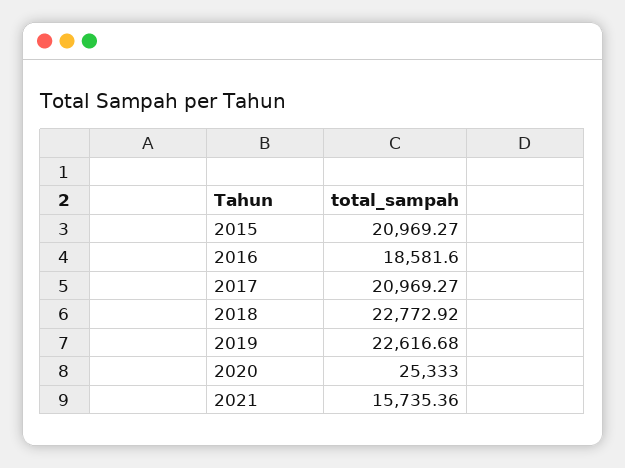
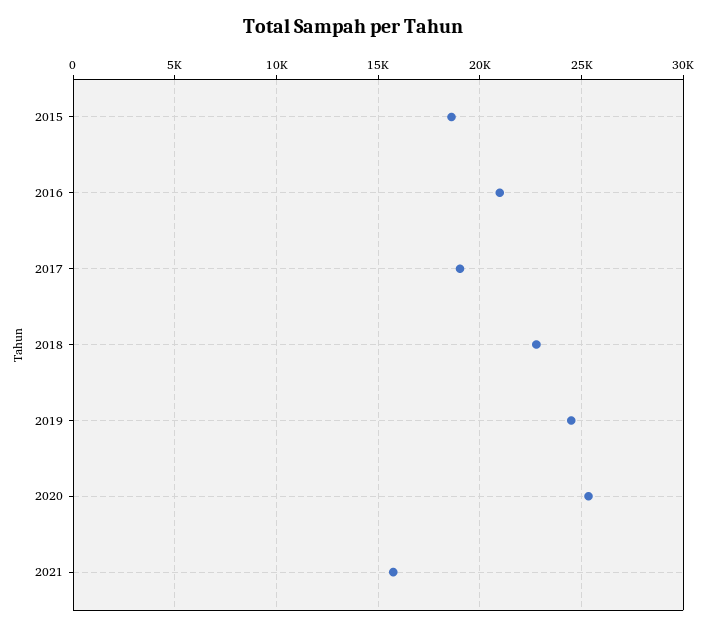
2015: 20969.27 -> 18500
2016: 18581.6 -> 21000
2017: 20969.27 -> 19000
2019: 22616.68 -> 24500

